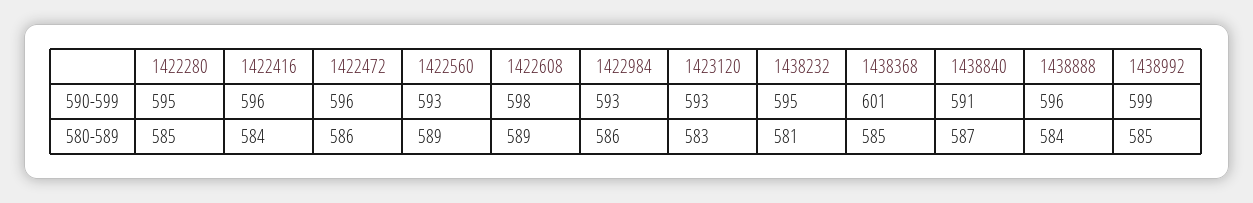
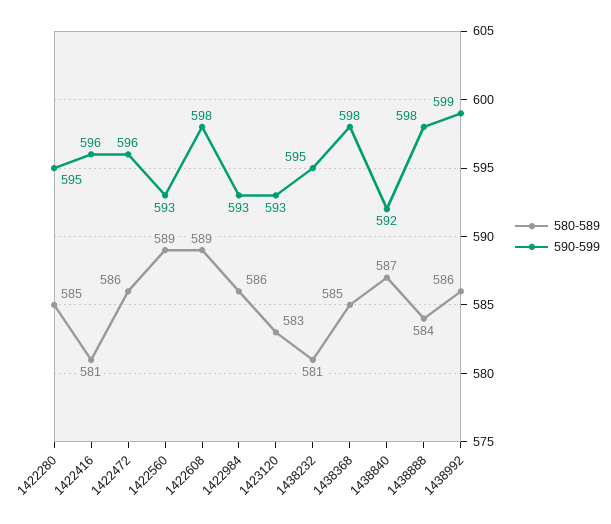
590-599, 1438368: 601 -> 598
590-599, 1438840: 591 -> 592
590-599, 1438888: 596 -> 598
580-589, 1422416: 584 -> 581
580-589, 1438992: 585 -> 586

